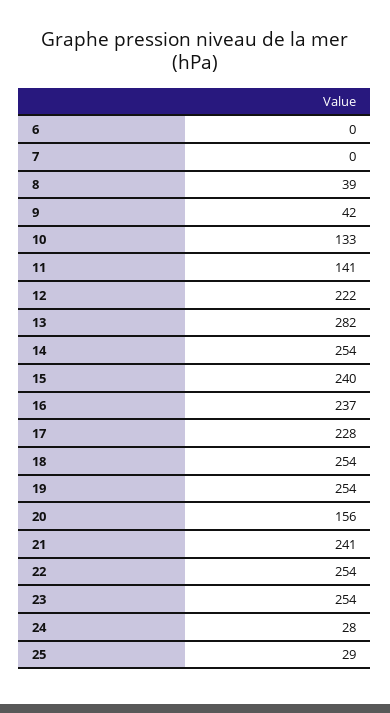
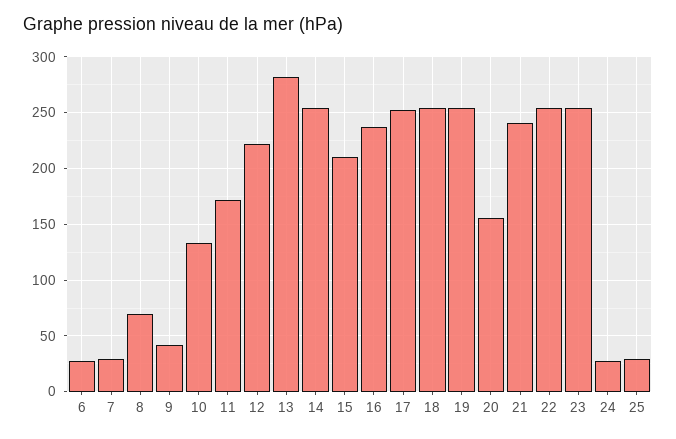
6: 0 -> 30
7: 0 -> 30
8: 39 -> 70
11: 141 -> 170
15: 240 -> 210
17: 228 -> 250

